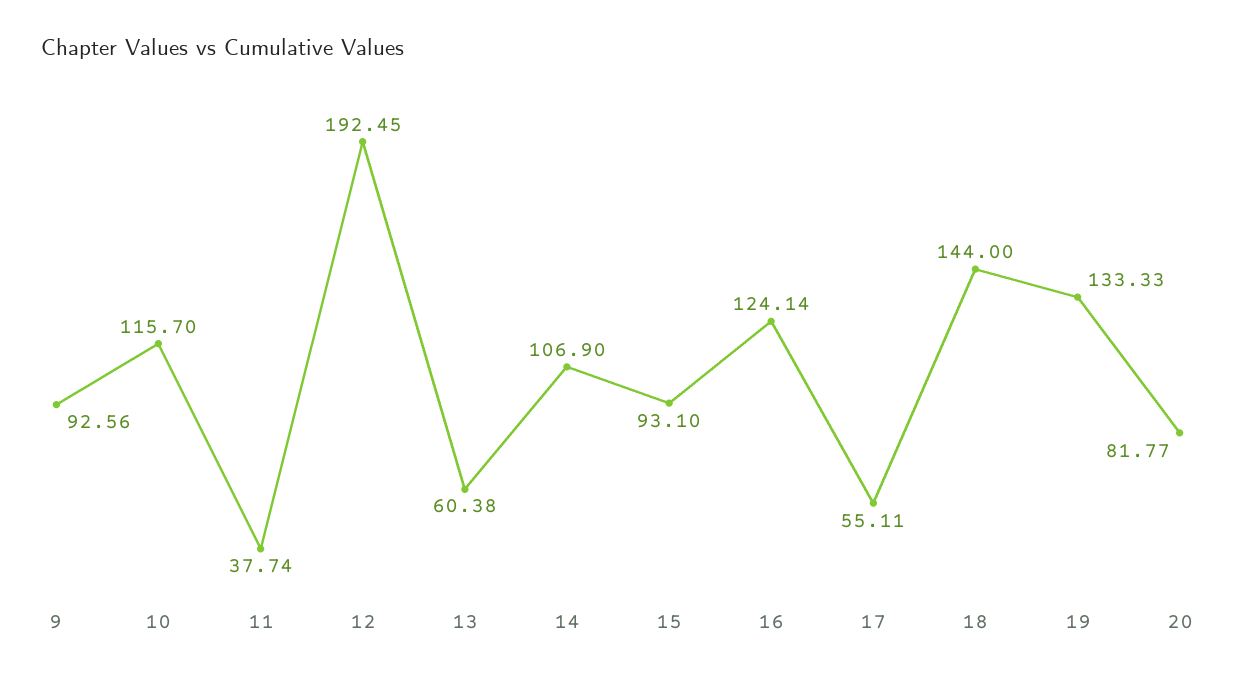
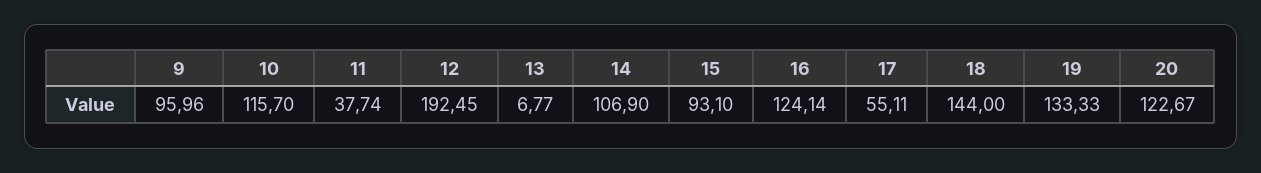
9: 92.56 -> 95.96
13: 60.38 -> 6.77
20: 81.77 -> 122.67

